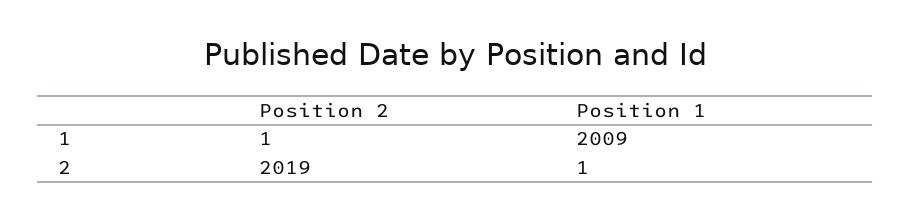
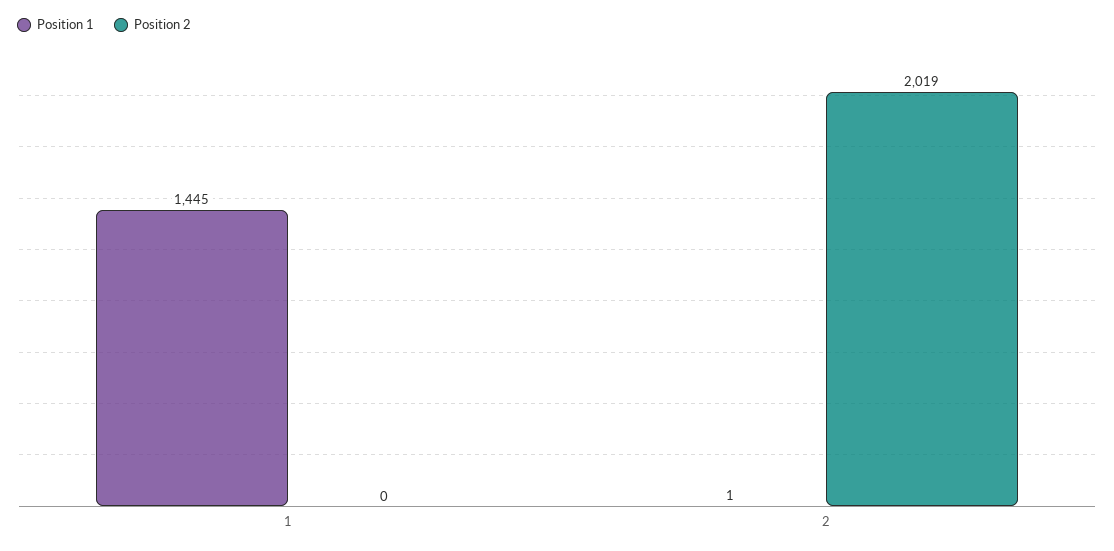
Position 2, 1: 1 -> 0
Position 1, 1: 2009 -> 1445

